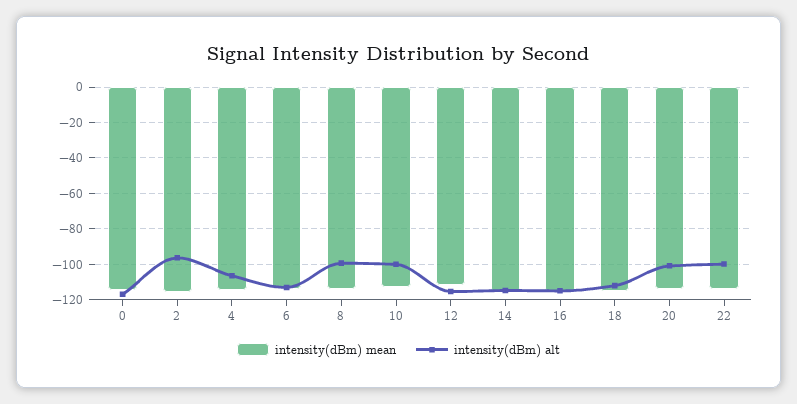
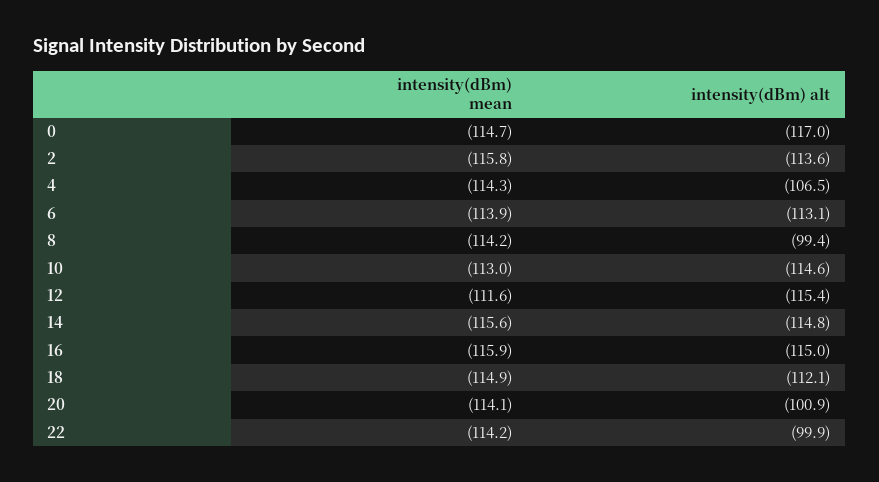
intensity(dBm) alt, 2: -95 -> -113.6
intensity(dBm) alt, 10: -100 -> -114.6

